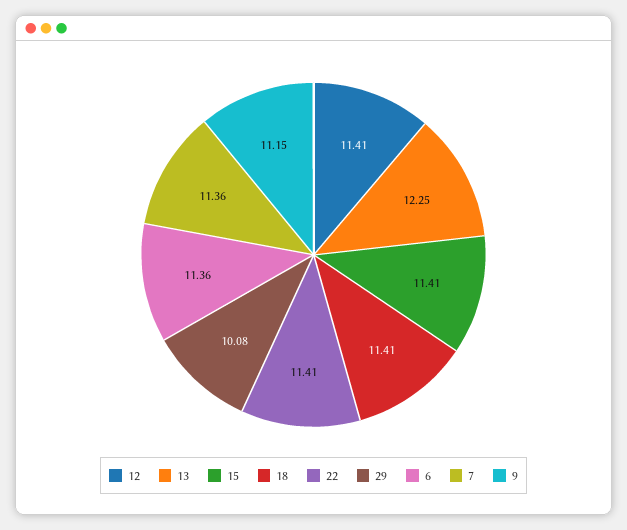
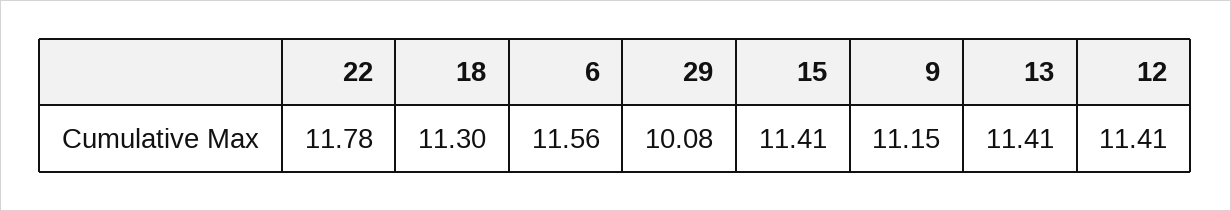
13: 12.25 -> 11.41
18: 11.41 -> 11.3
22: 11.41 -> 11.78
6: 11.36 -> 11.56
7: 11.36 -> none

